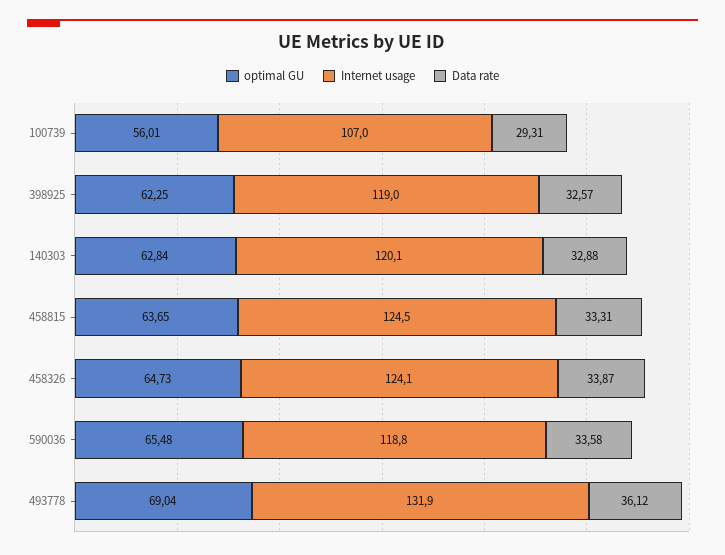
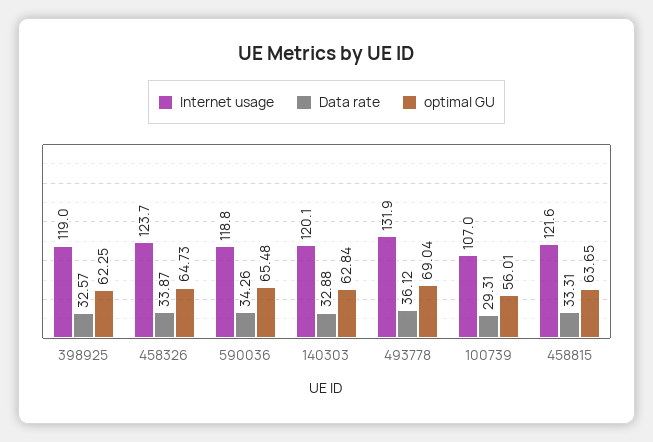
Internet usage, 458815: 124.5 -> 121.6
Internet usage, 458326: 124.1 -> 123.7
Data rate, 590036: 33.58 -> 34.26

